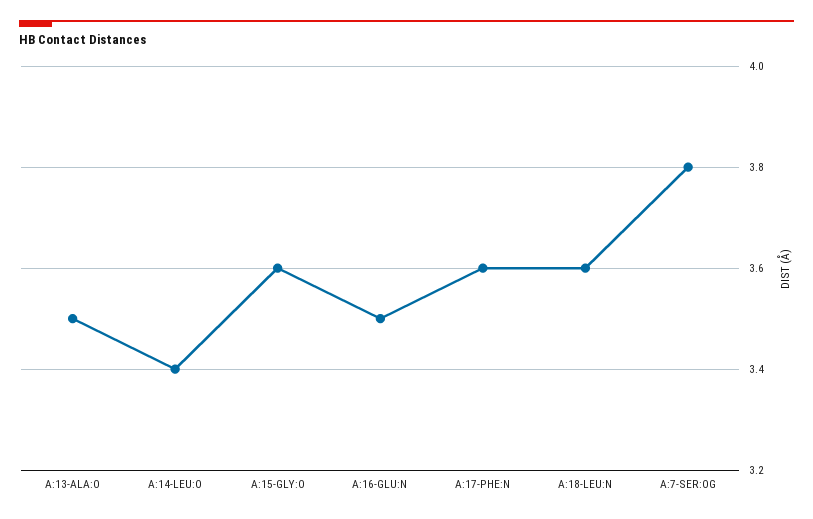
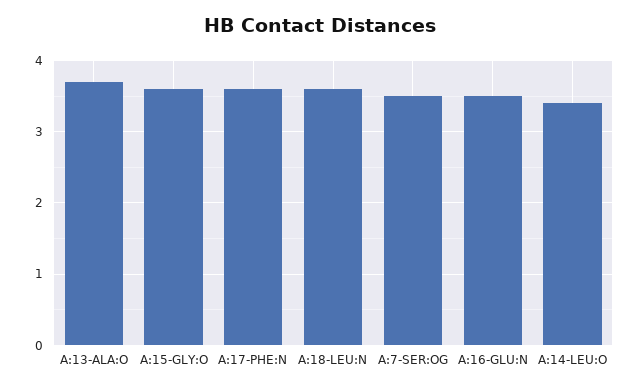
A:13-ALA:O: 3.5 -> 3.7
A:7-SER:OG: 3.8 -> 3.5

